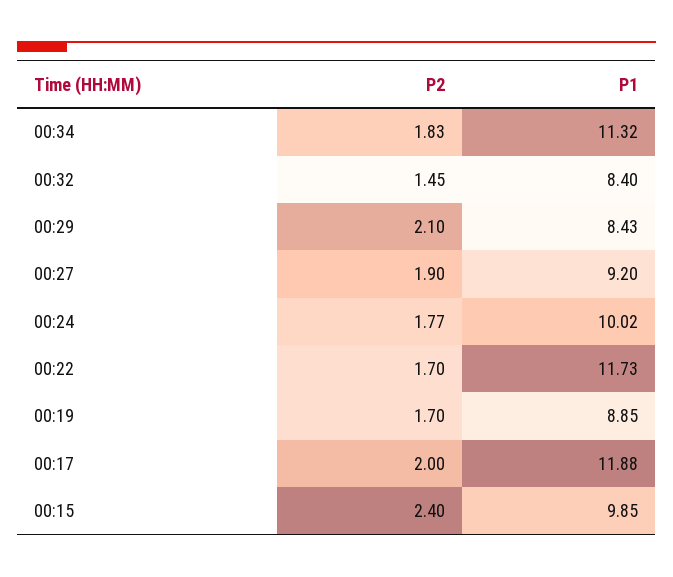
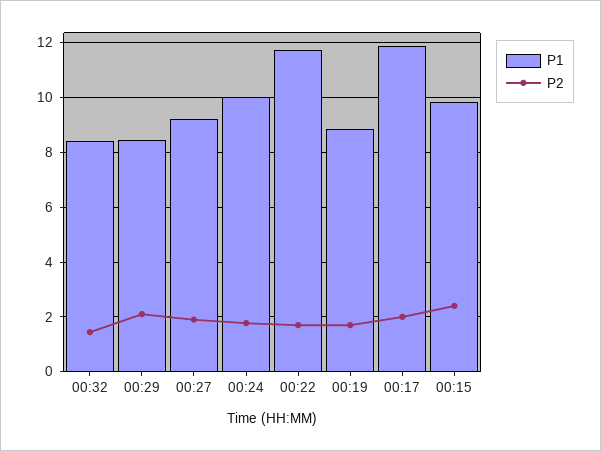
P2, 00:34: 1.83 -> none
P1, 00:34: 11.32 -> none

